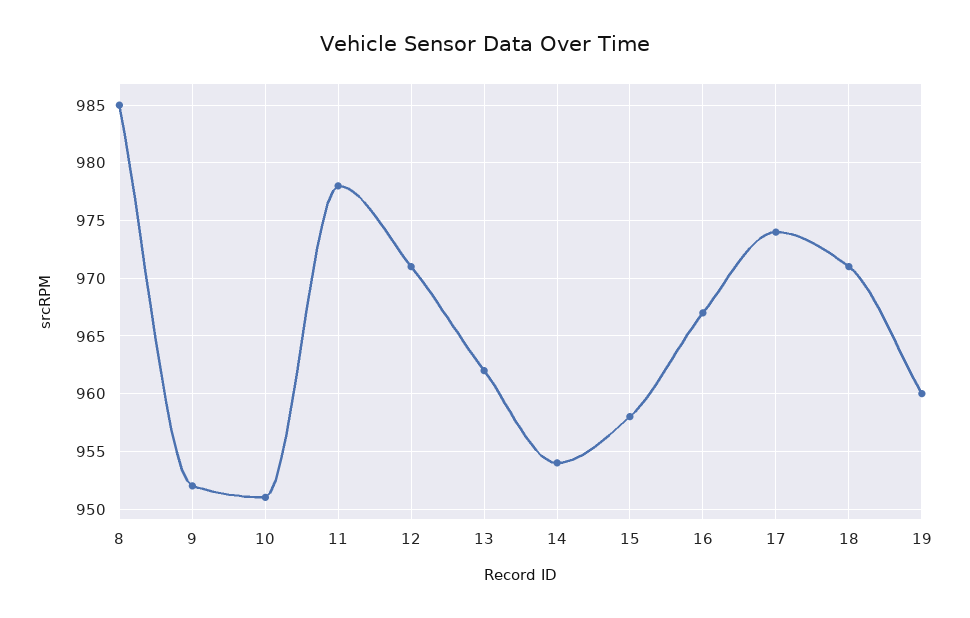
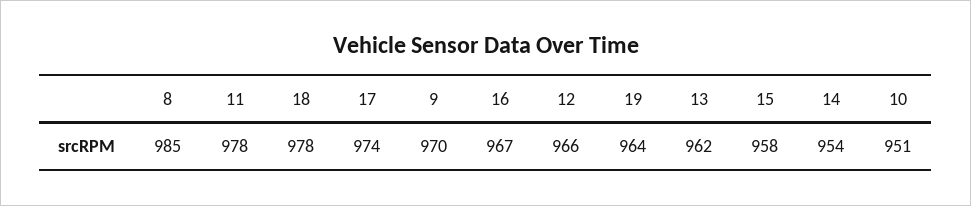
9: 952 -> 970
12: 971 -> 966
18: 971 -> 978
19: 960 -> 964

